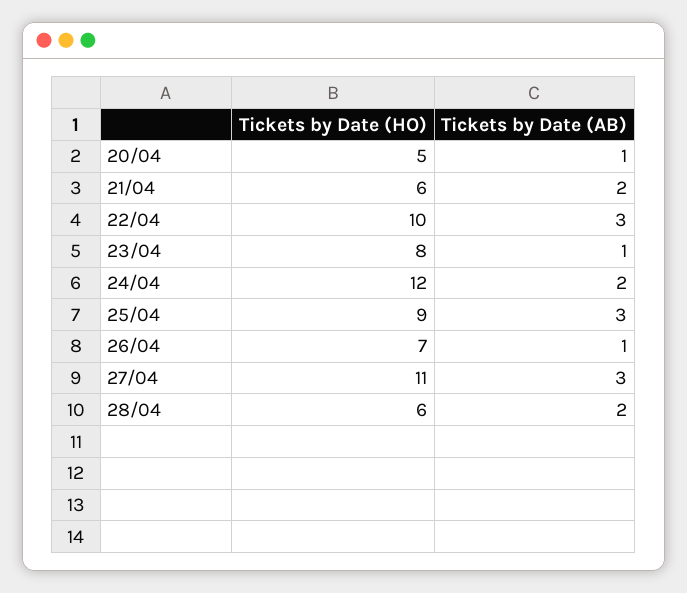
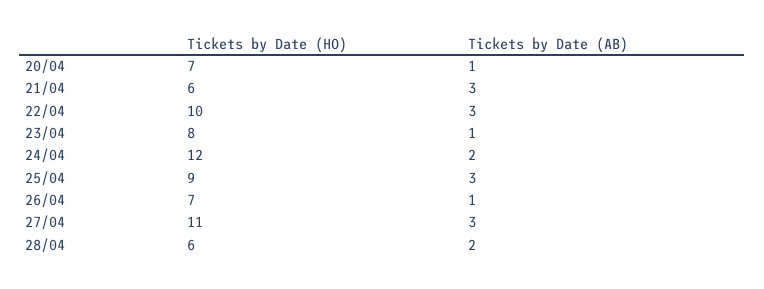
Tickets by Date (HO), 20/04: 5 -> 7
Tickets by Date (AB), 21/04: 2 -> 3

